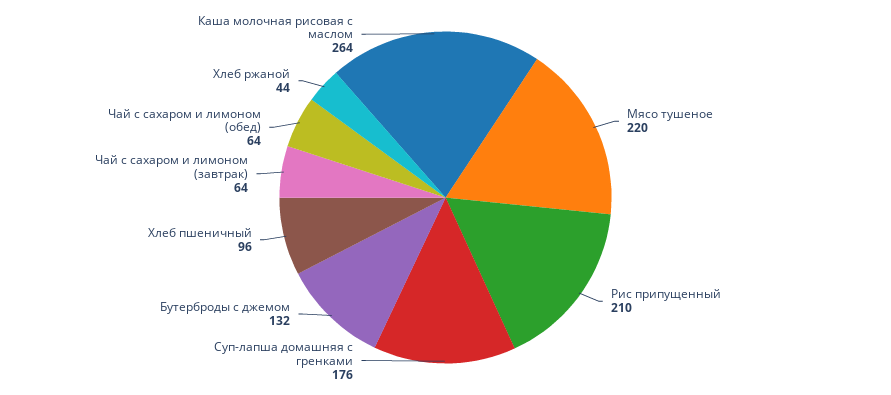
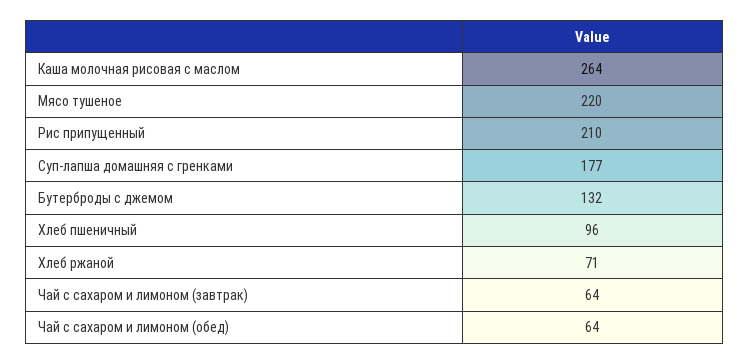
Суп-лапша домашняя с гренками: 176 -> 177
Хлеб ржаной: 44 -> 71

